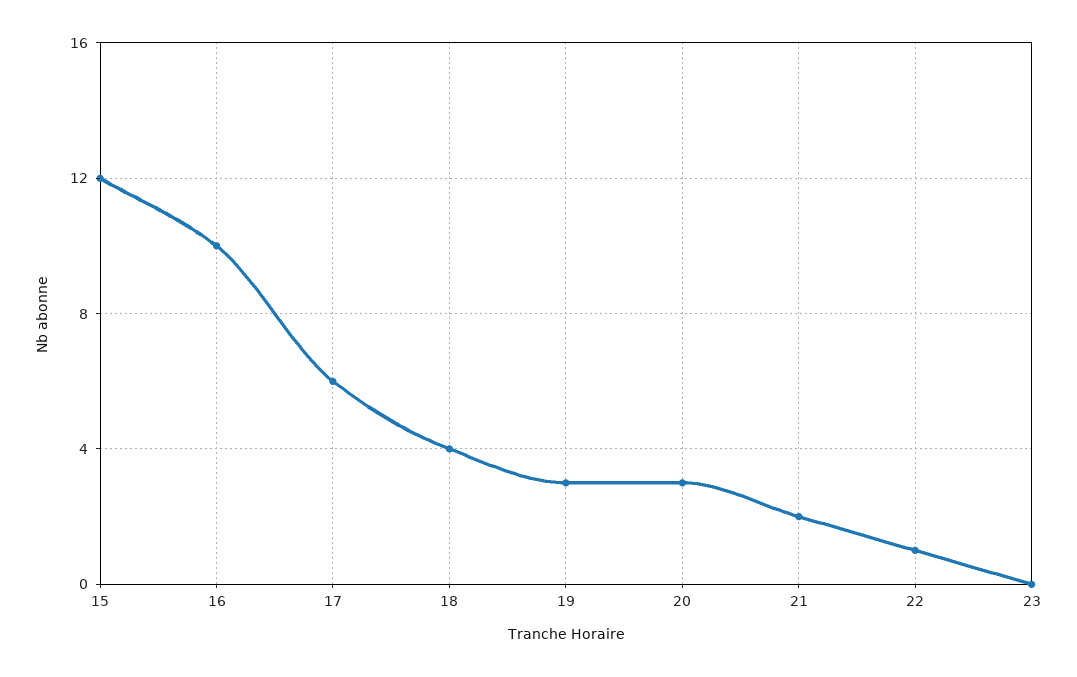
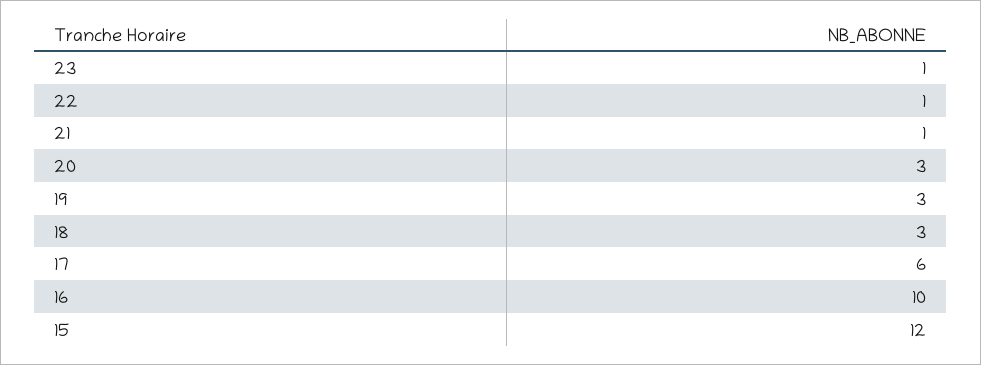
18: 4 -> 3
21: 2 -> 1
23: 0 -> 1

